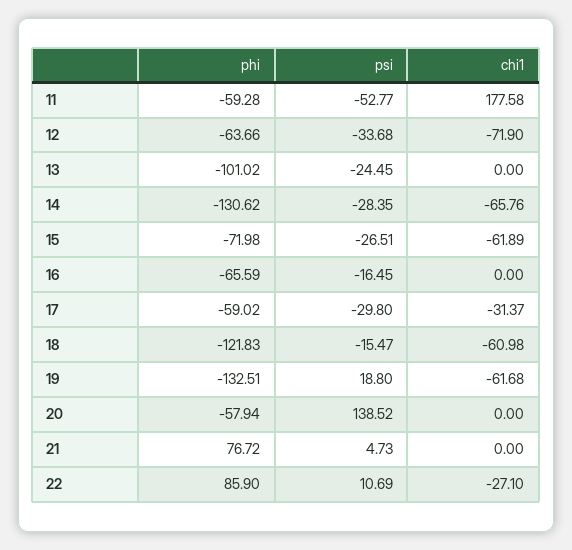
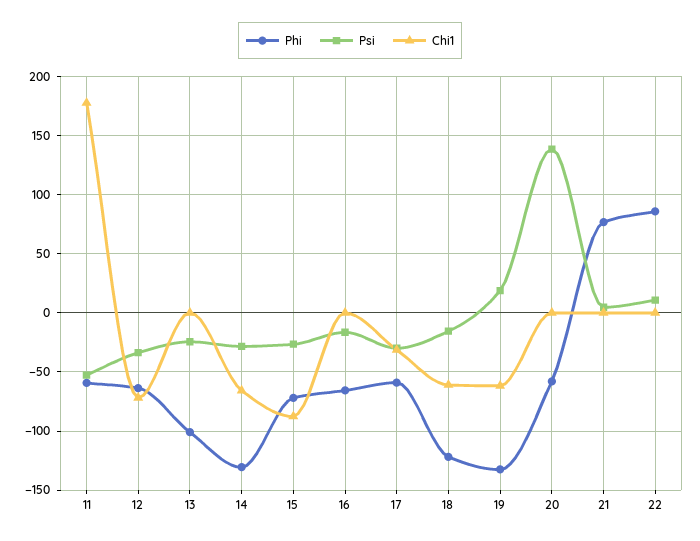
chi1, 15: -61.89 -> -90
chi1, 22: -27.1 -> 0

